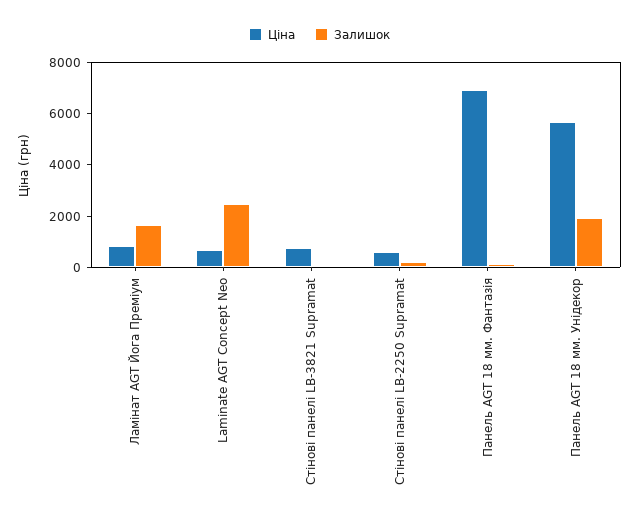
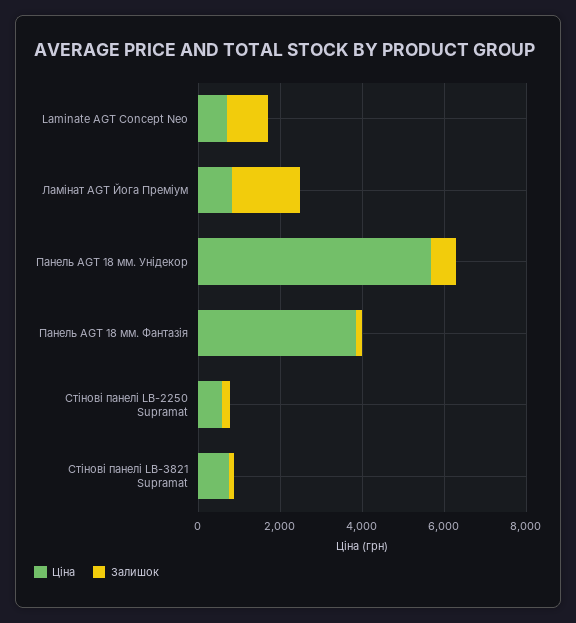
Залишок, Laminate AGT Concept Neo: 2500 -> 1000
Ціна, Панель AGT 18 мм. Фантазія: 7000 -> 4000
Залишок, Панель AGT 18 мм. Унідекор: 2000 -> 500

